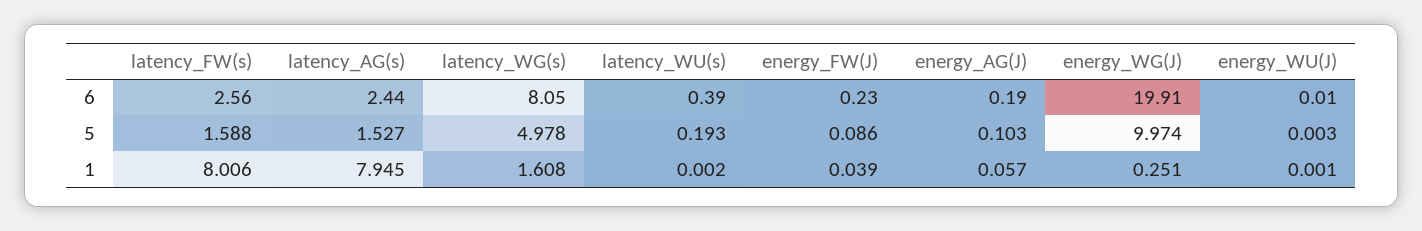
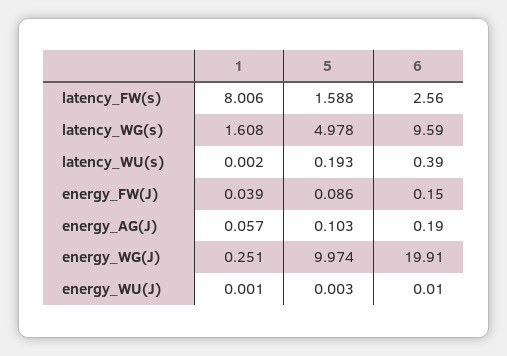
latency_AG(s), 6: 2.44 -> none
latency_WG(s), 6: 8.05 -> 9.59
energy_FW(J), 6: 0.23 -> 0.15
latency_AG(s), 5: 1.527 -> none
latency_AG(s), 1: 7.945 -> none

